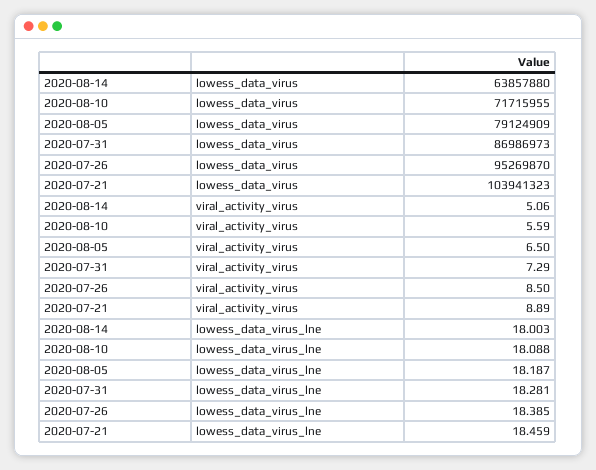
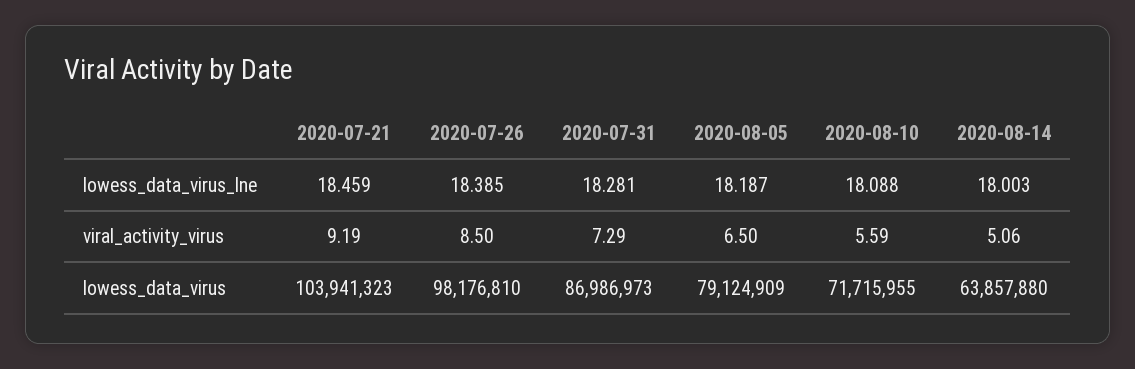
2020-07-26, lowess_data_virus: 95269870 -> 98176810
2020-07-21, viral_activity_virus: 8.89 -> 9.19

